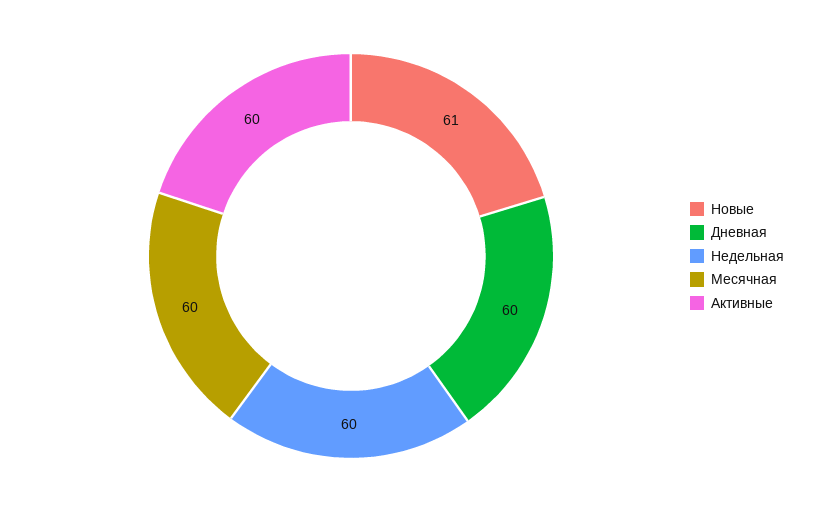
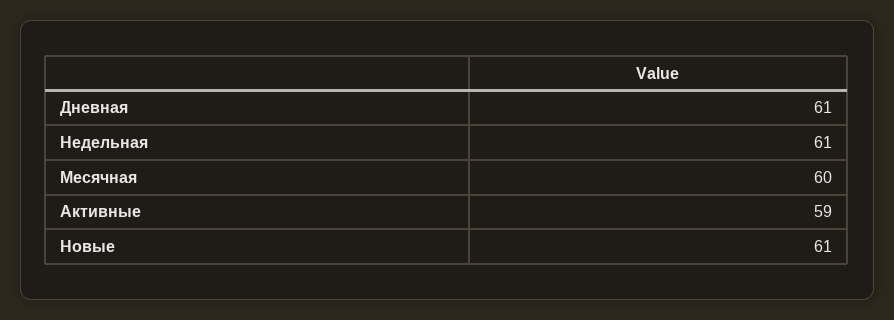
Дневная: 60 -> 61
Недельная: 60 -> 61
Активные: 60 -> 59

